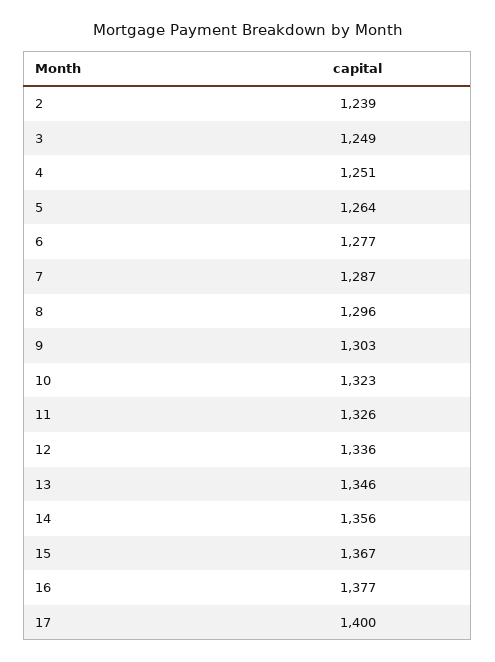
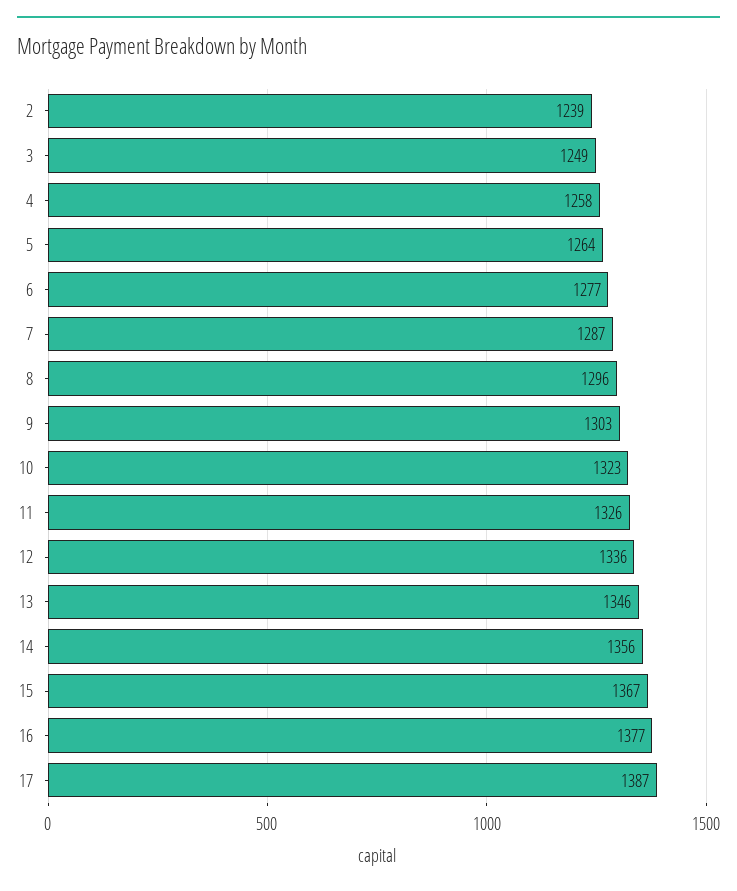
4: 1251 -> 1258
17: 1400 -> 1387

